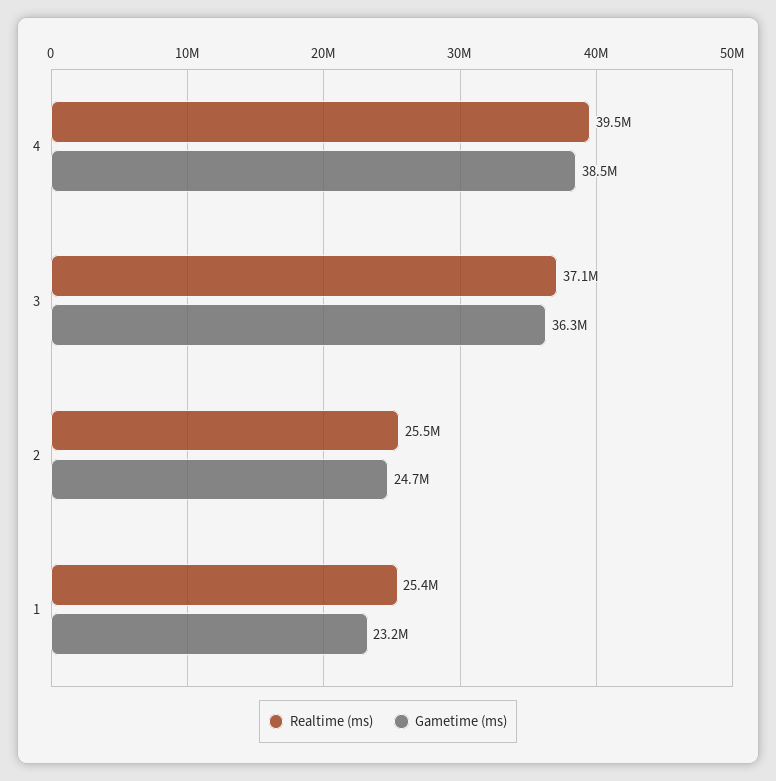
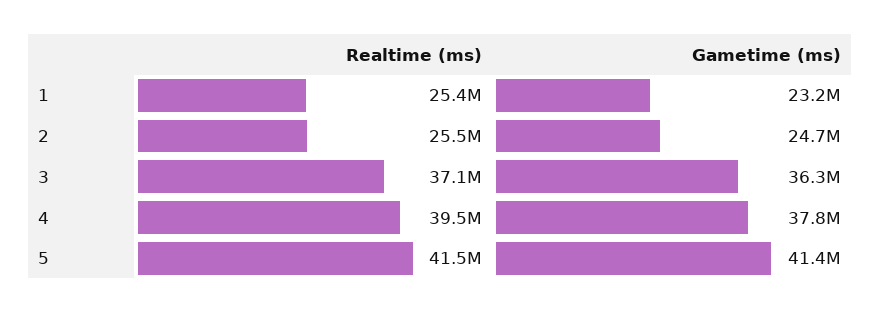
Gametime (ms), 4: 38500000 -> 37800000
Realtime (ms), 5: none -> 41500000
Gametime (ms), 5: none -> 41400000

